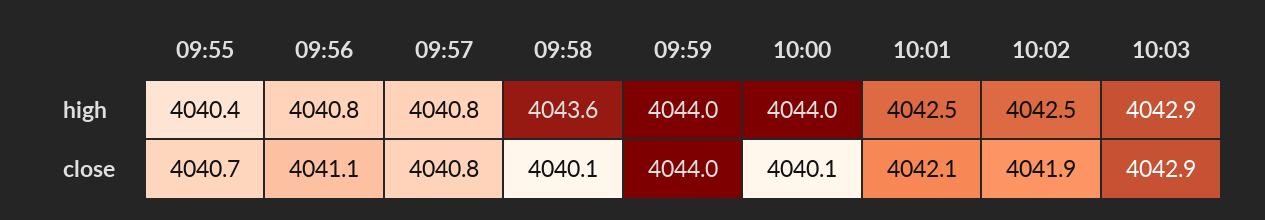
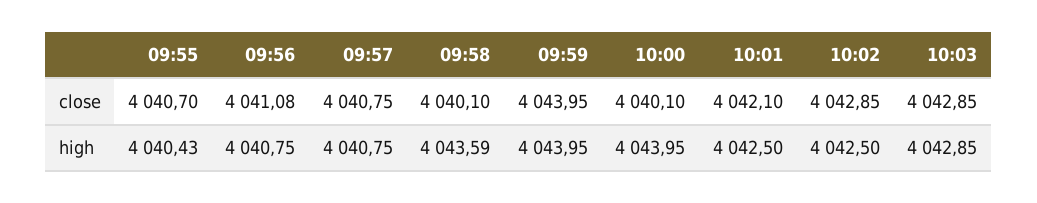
10:02, close: 4041.9 -> 4042.85

